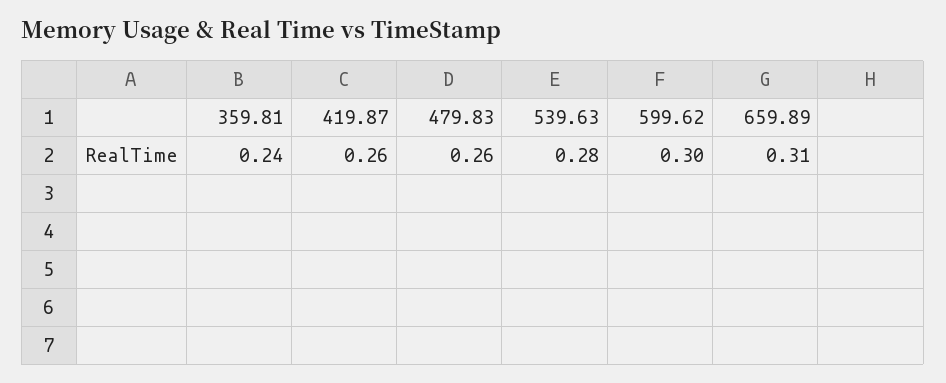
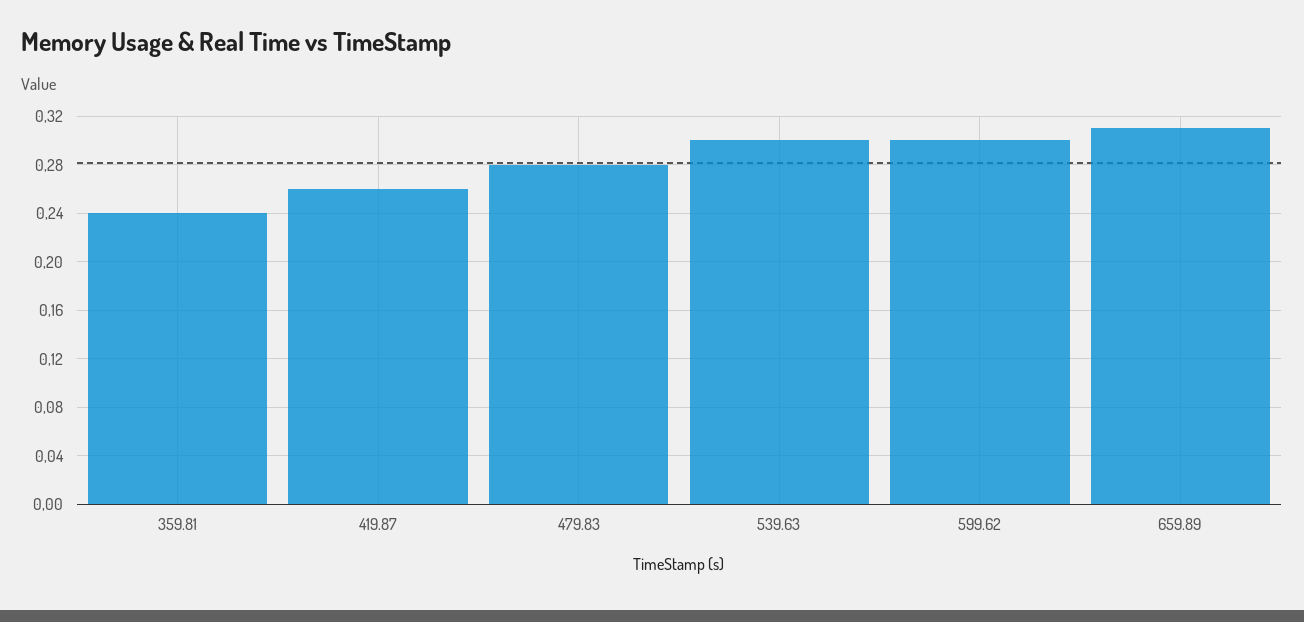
479.83: 0.26 -> 0.28
539.63: 0.28 -> 0.3

